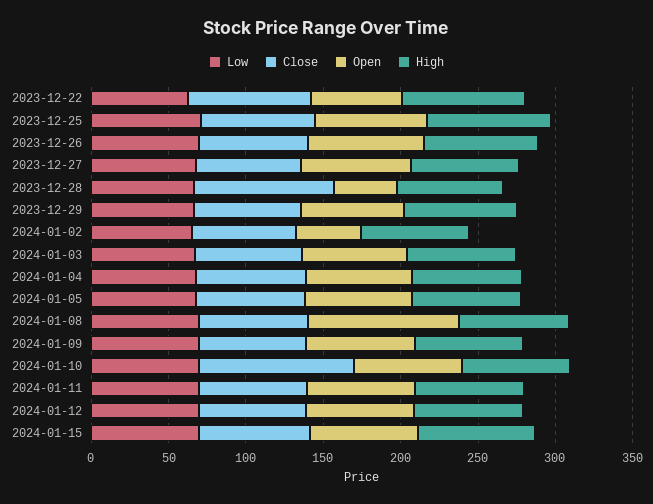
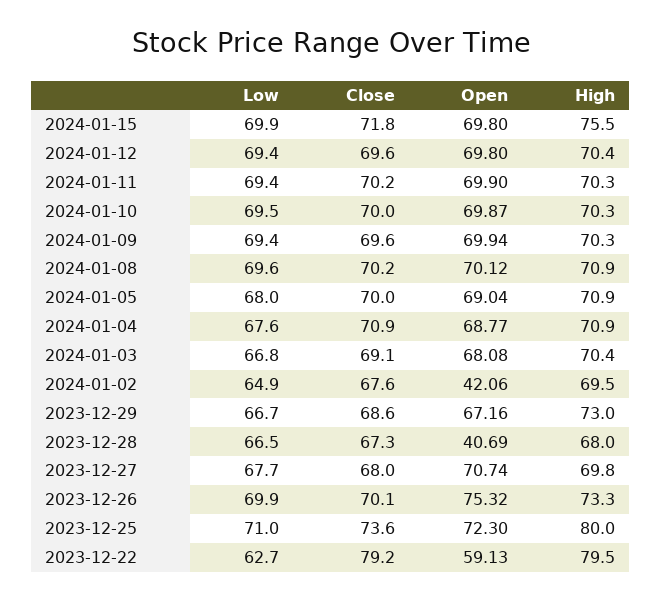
Close, 2023-12-28: 90 -> 67.3
Open, 2024-01-08: 100 -> 70.12
Close, 2024-01-10: 100 -> 70

